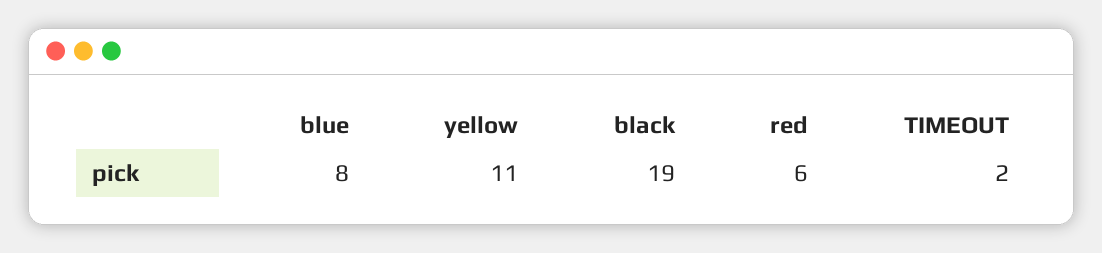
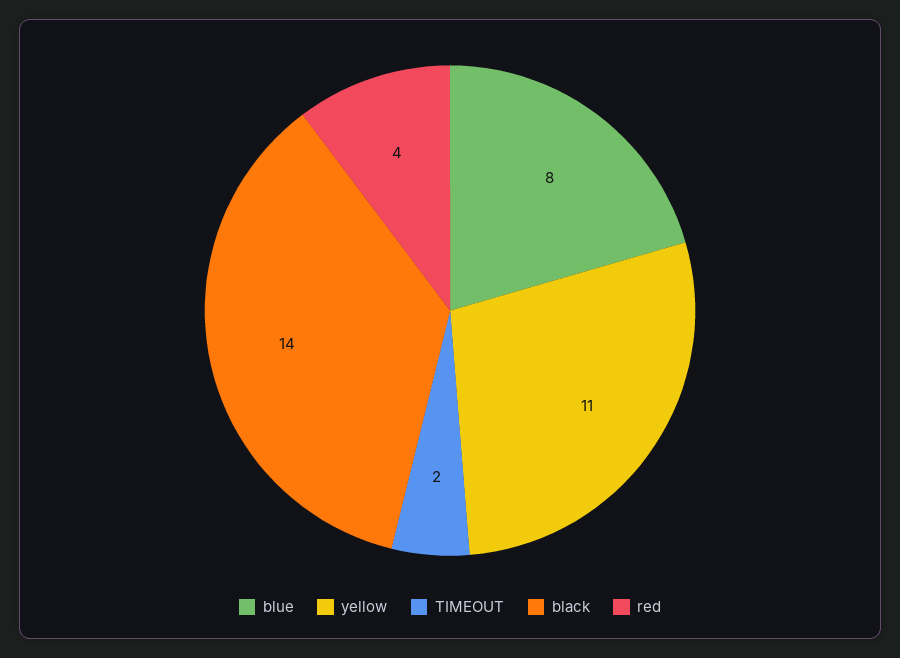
black: 19 -> 14
red: 6 -> 4

